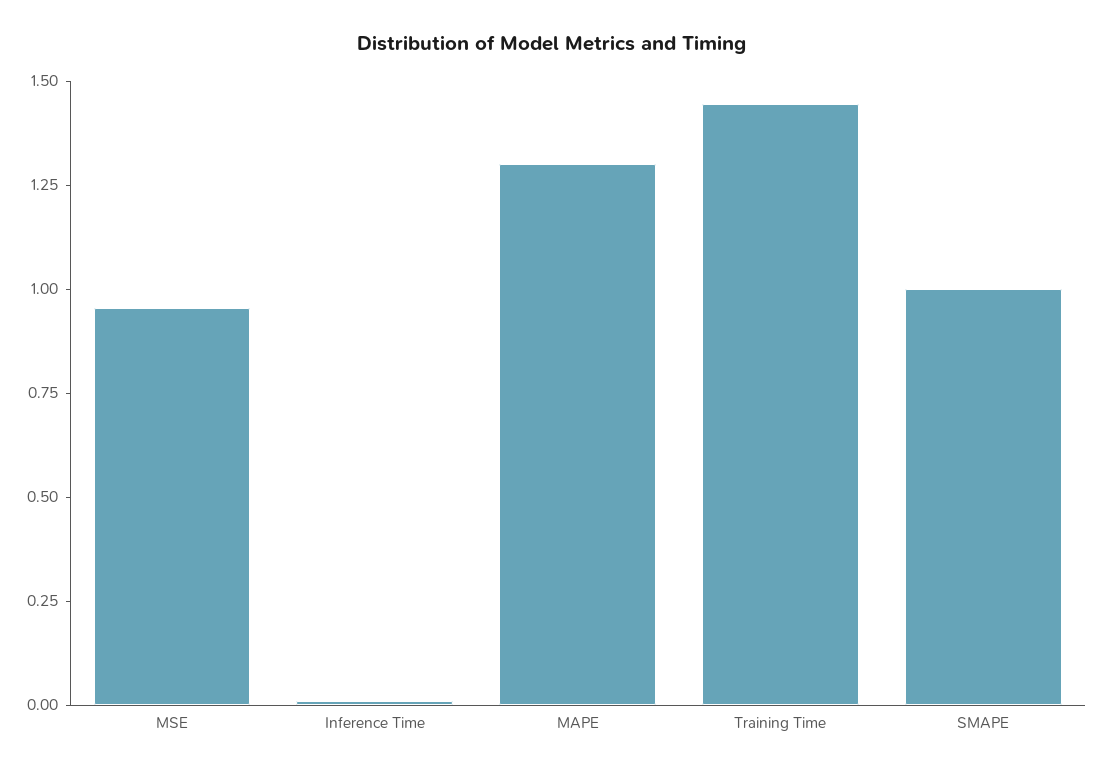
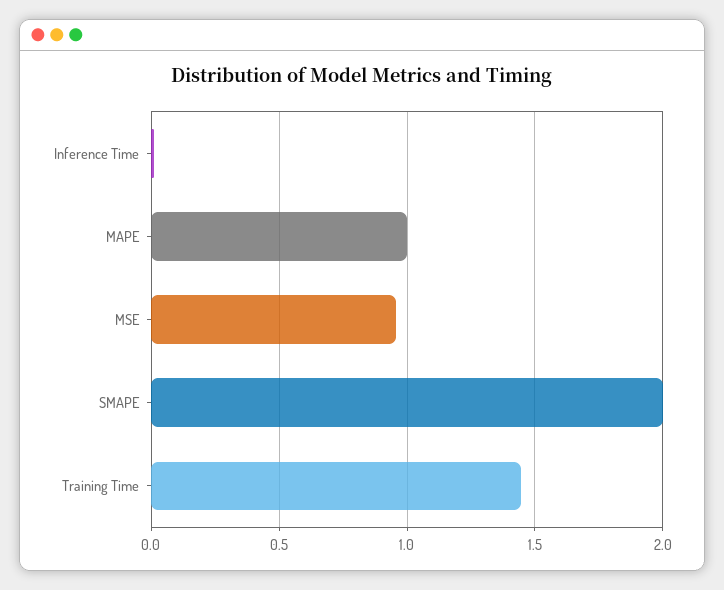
MAPE: 1.3 -> 1
SMAPE: 1 -> 2

